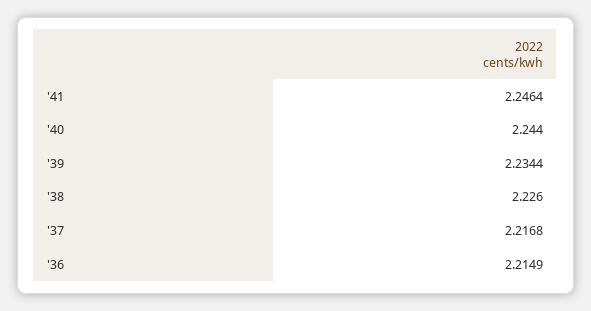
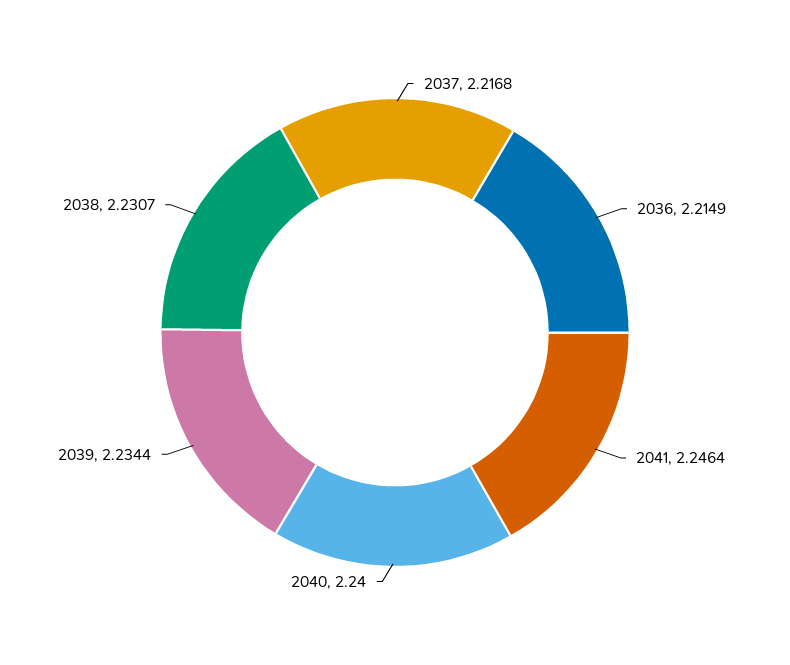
'40: 2.244 -> 2.24
'38: 2.226 -> 2.2307

